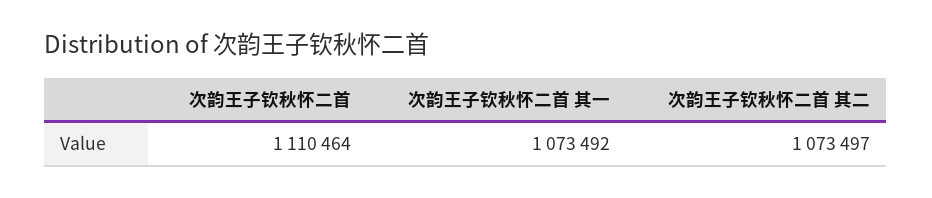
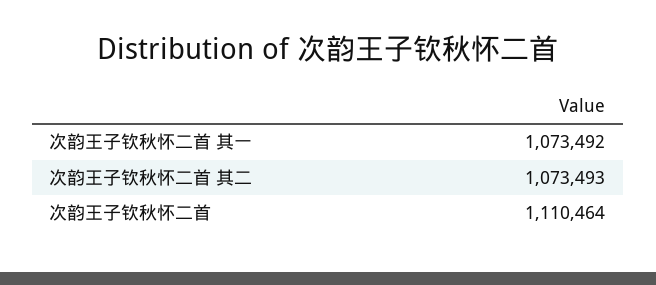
次韵王子钦秋怀二首 其二: 1073497 -> 1073493

